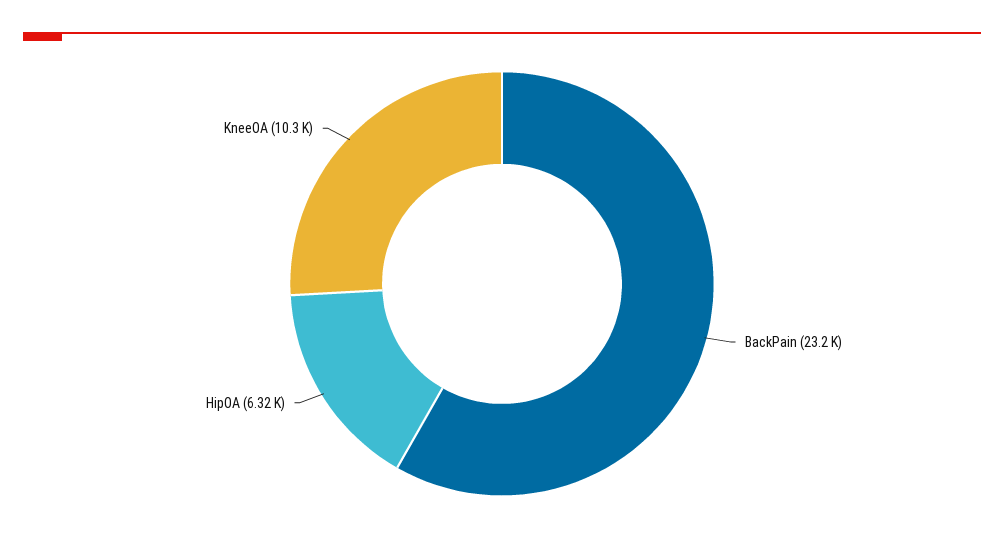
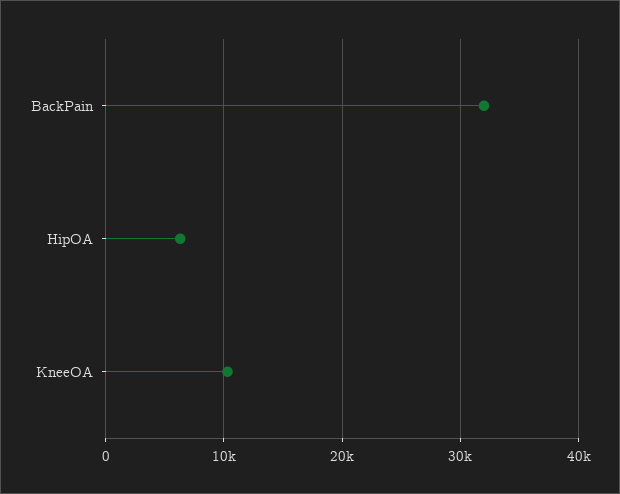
BackPain: 23200 -> 32000

